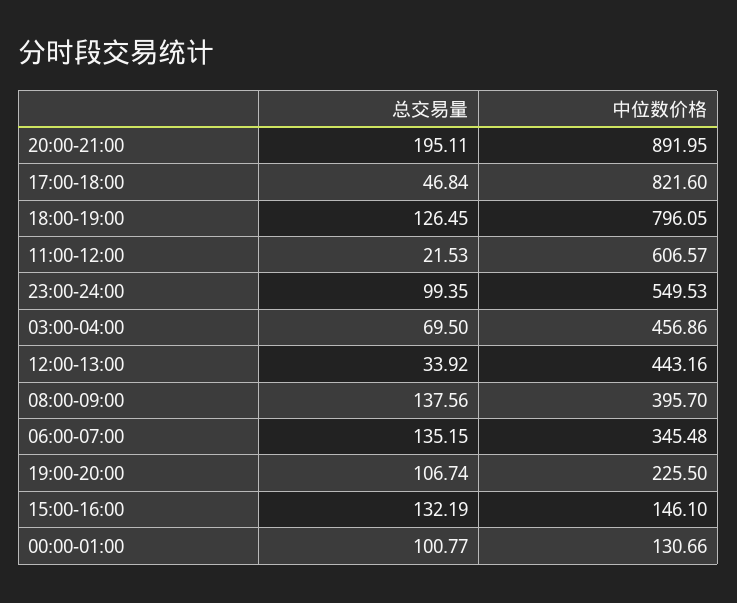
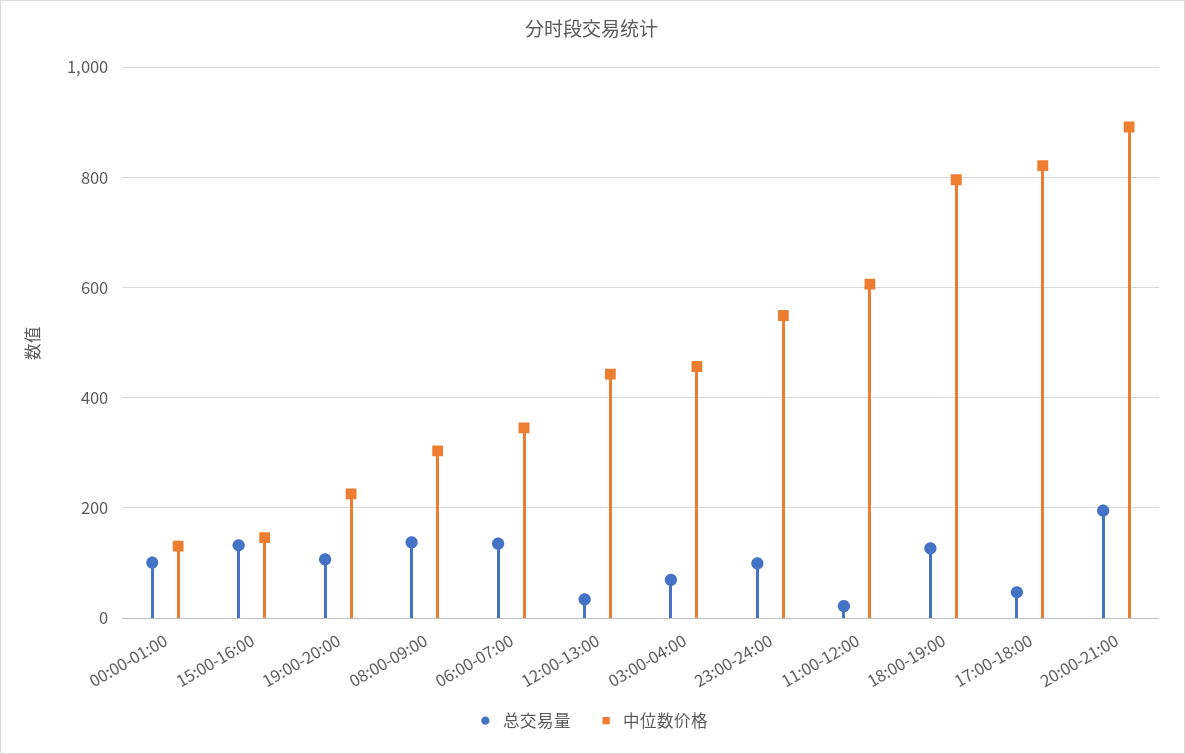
中位数价格, 08:00-09:00: 395.7 -> 300

